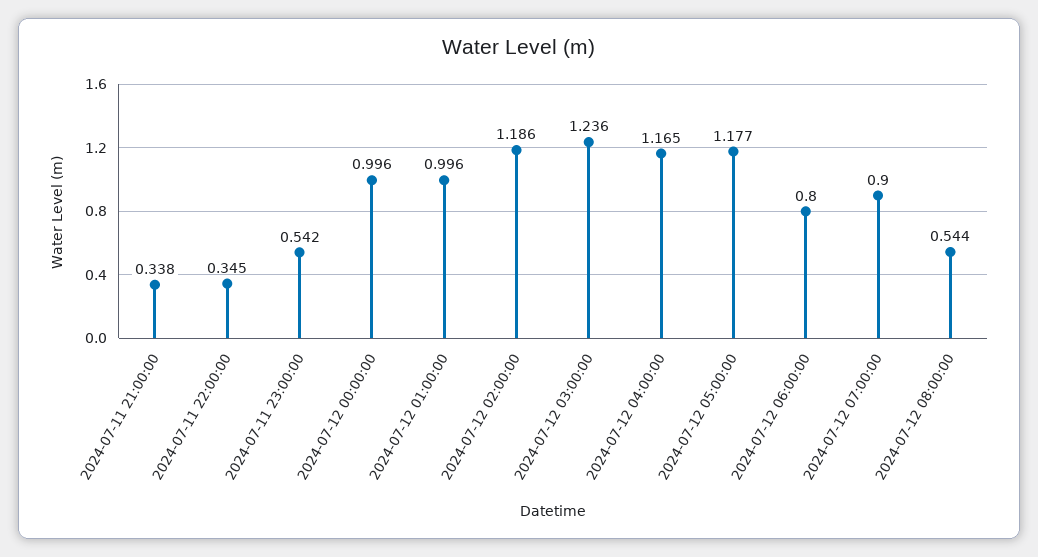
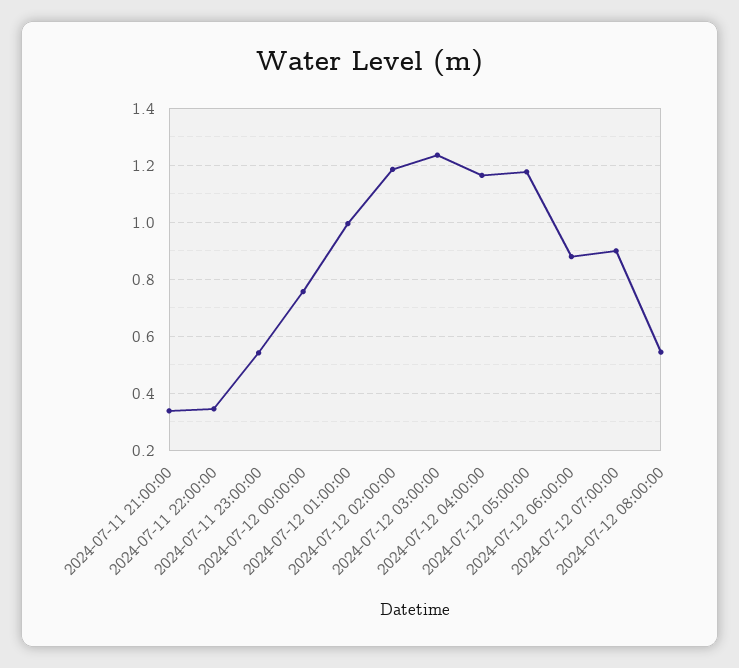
2024-07-12 00:00:00: 0.996 -> 0.75
2024-07-12 06:00:00: 0.8 -> 0.875

